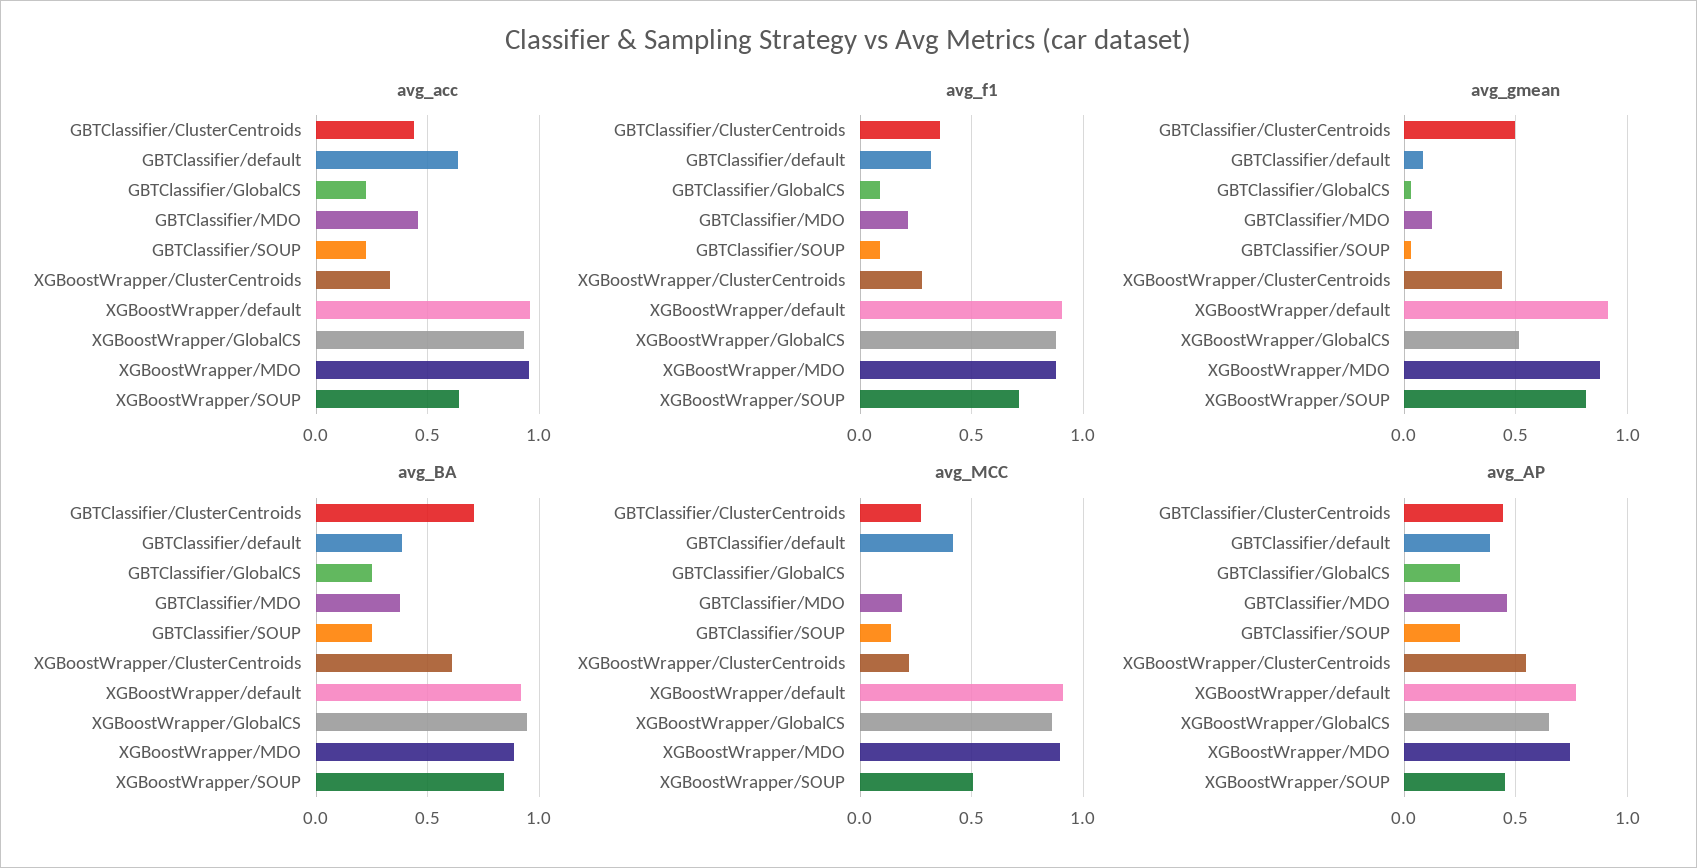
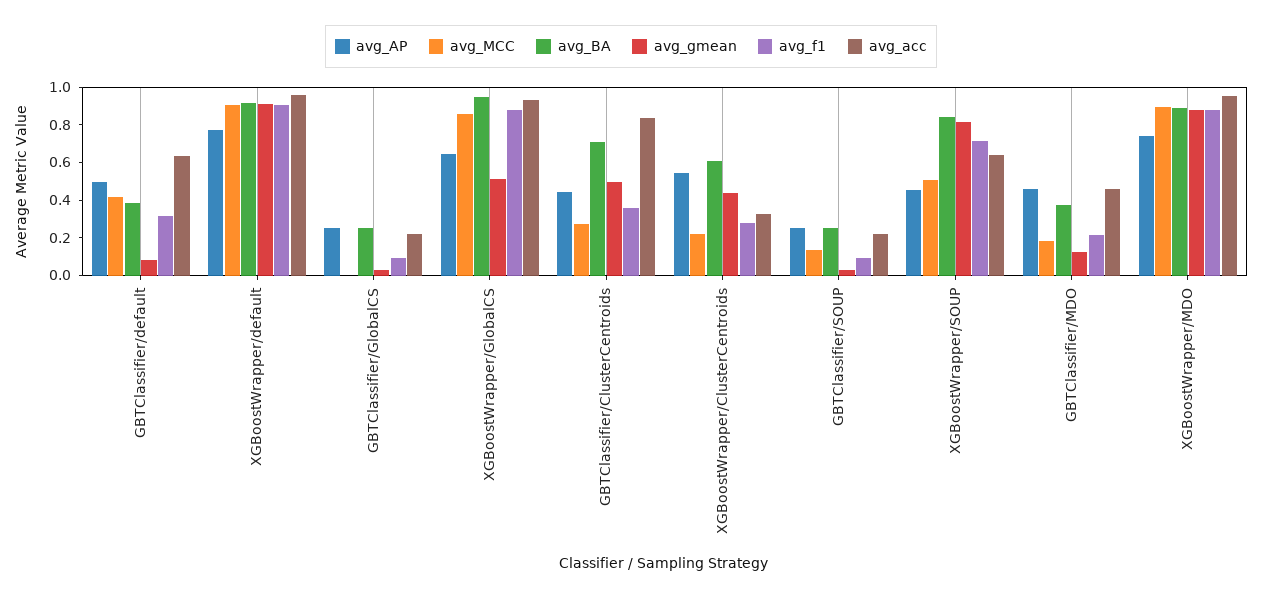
avg_acc, GBTClassifier/ClusterCentroids: 0.45 -> 0.85
avg_AP, GBTClassifier/default: 0.4 -> 0.5

